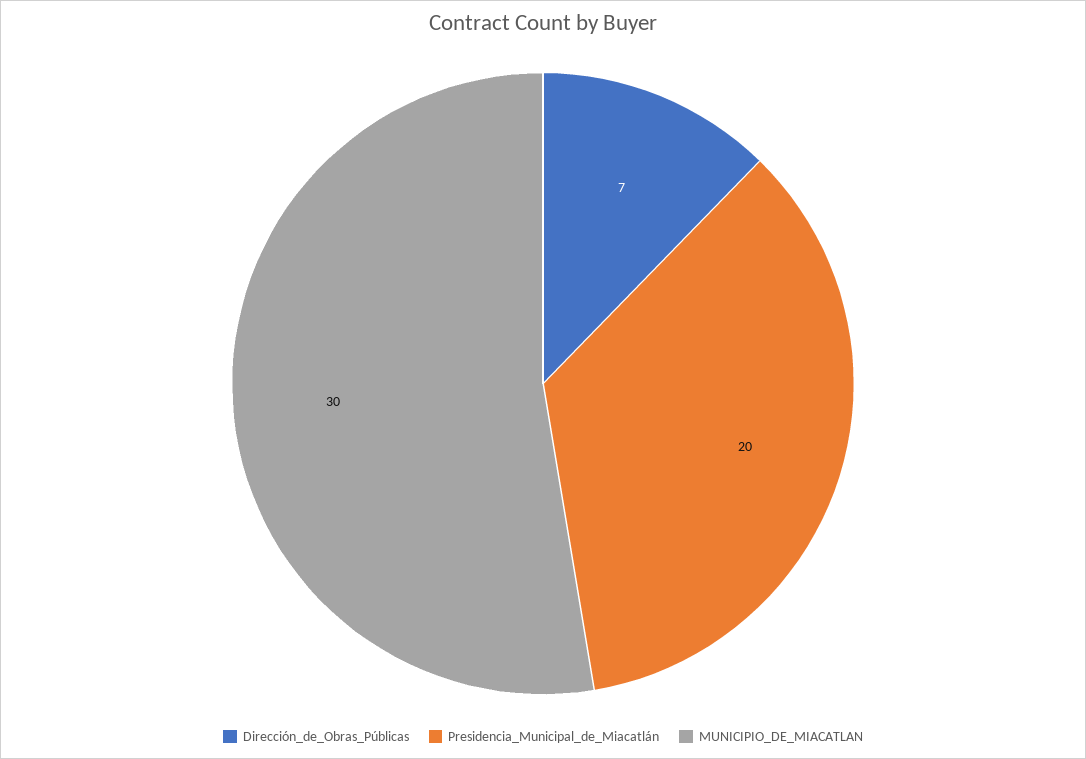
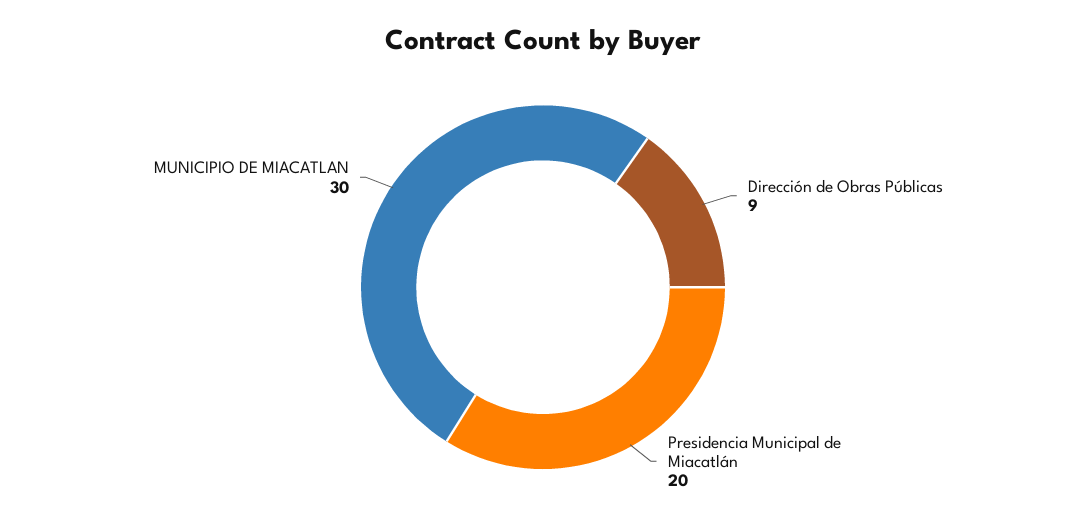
Dirección_de_Obras_Públicas: 7 -> 9

